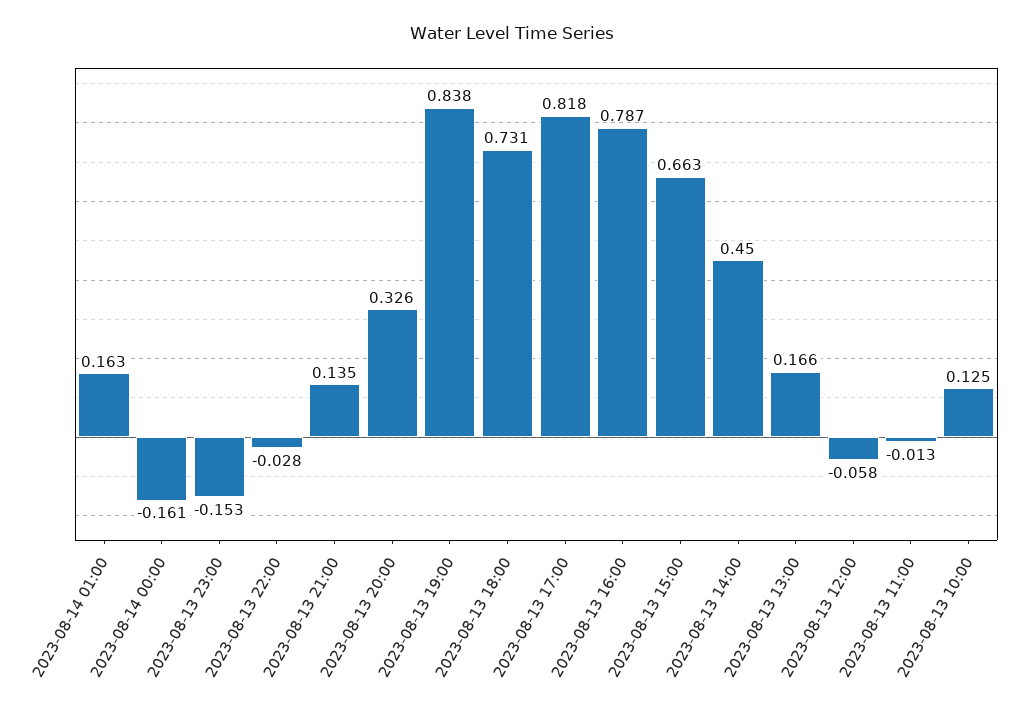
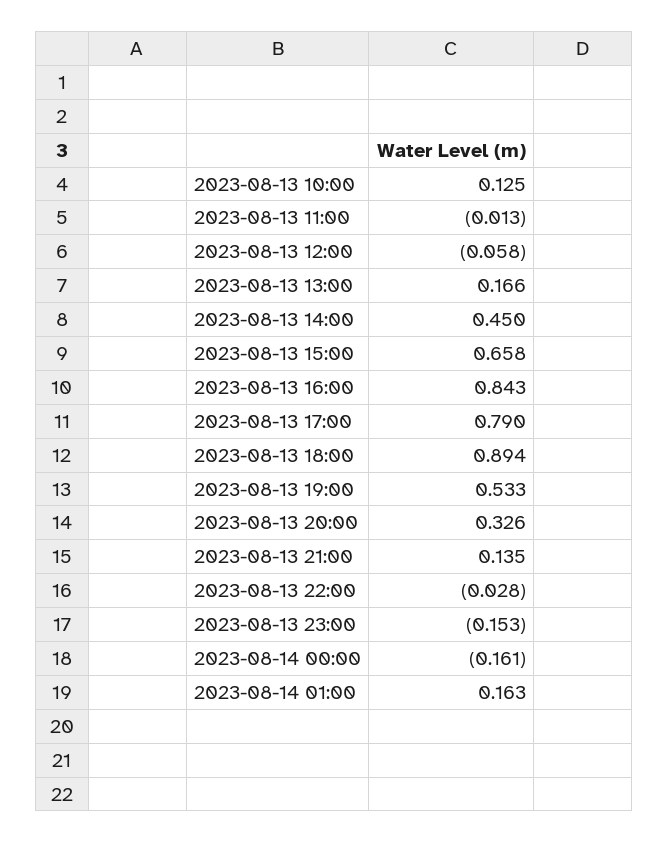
2023-08-13 19:00: 0.838 -> 0.533
2023-08-13 18:00: 0.731 -> 0.894
2023-08-13 17:00: 0.818 -> 0.79
2023-08-13 16:00: 0.787 -> 0.843
2023-08-13 15:00: 0.663 -> 0.658

